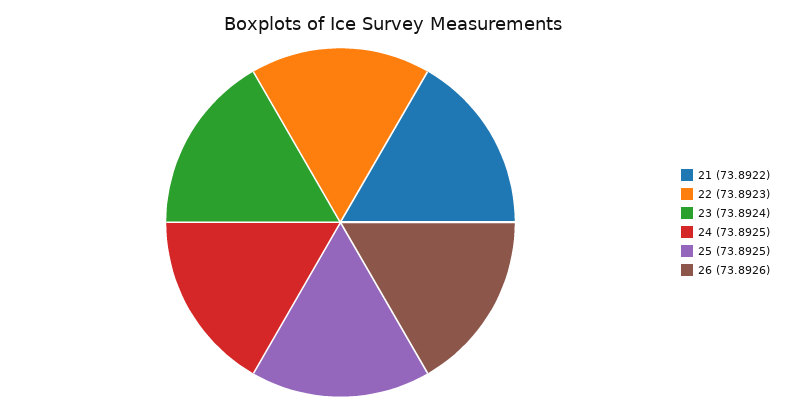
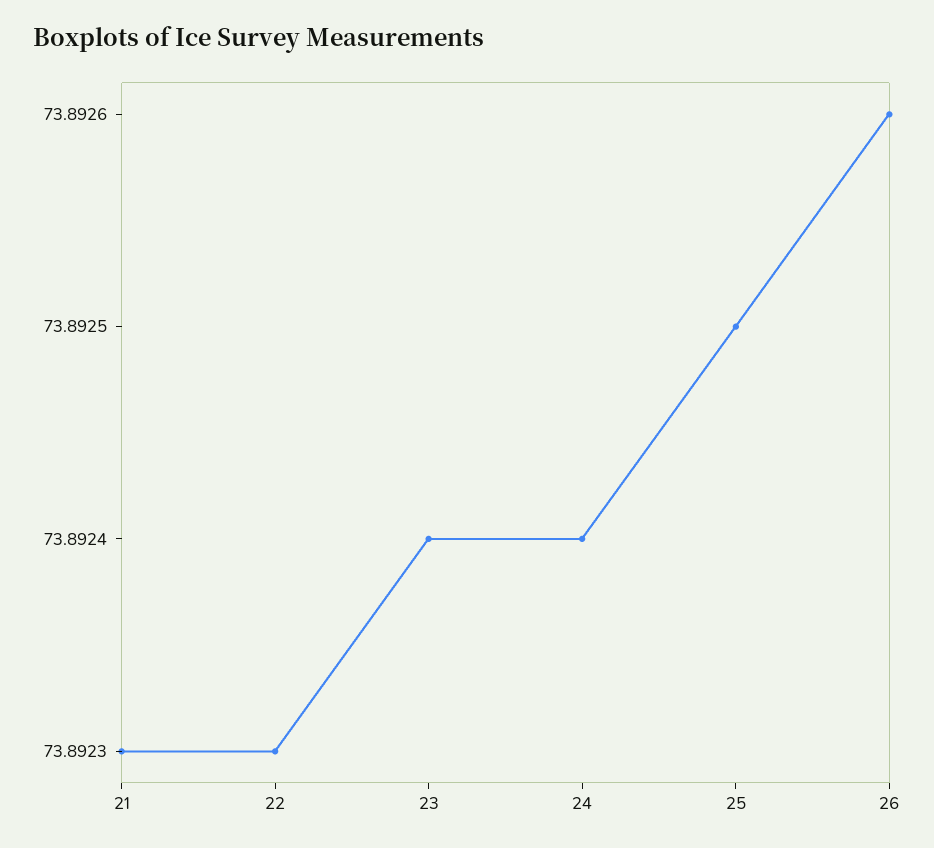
21: 73.8922 -> 73.8923
24: 73.8925 -> 73.8924

